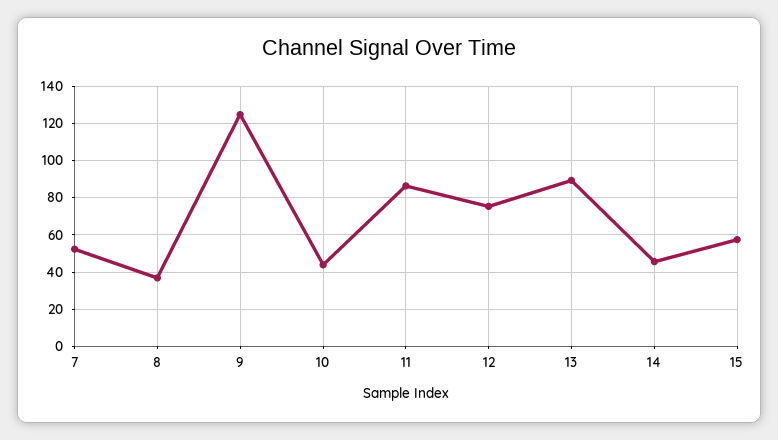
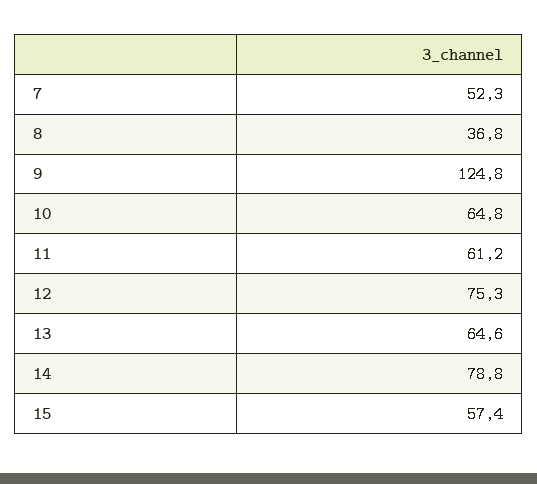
10: 45 -> 64.8
11: 85 -> 61.2
13: 90 -> 64.6
14: 45 -> 78.8

